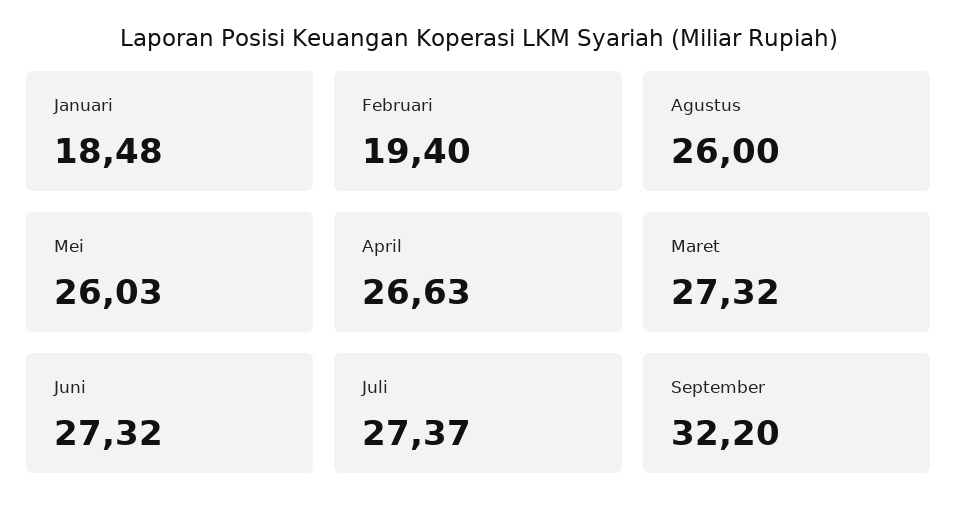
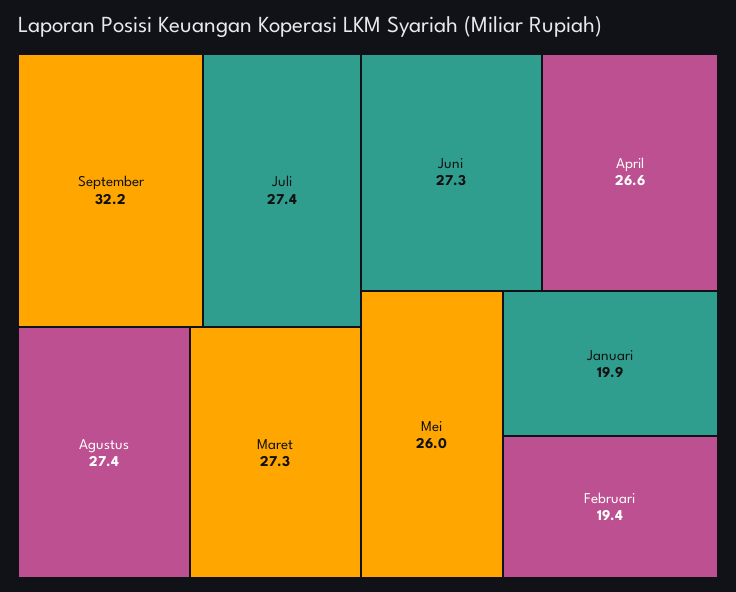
Januari: 18.48 -> 19.9
Agustus: 26 -> 27.4

